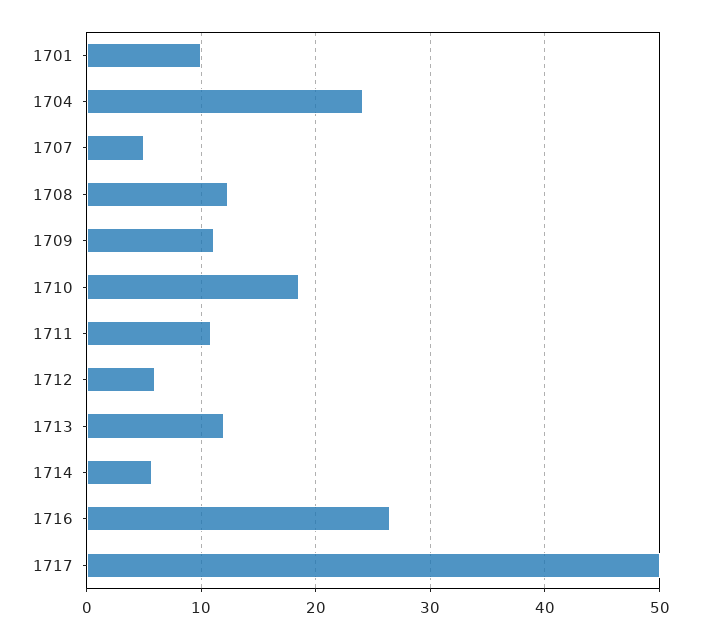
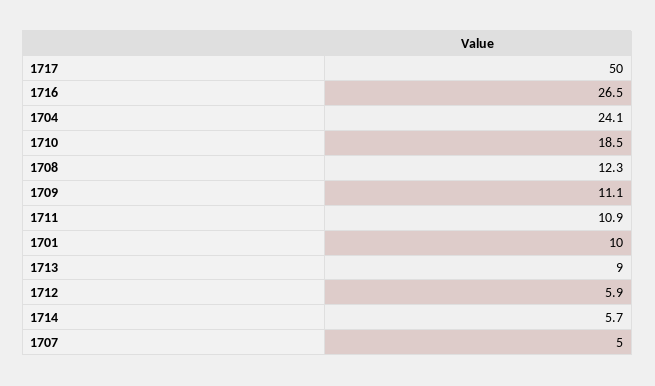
1713: 12 -> 9

